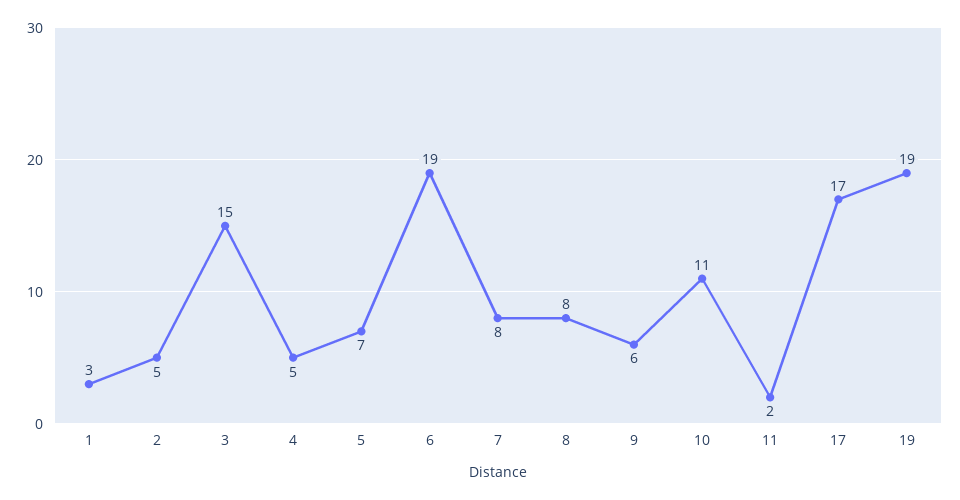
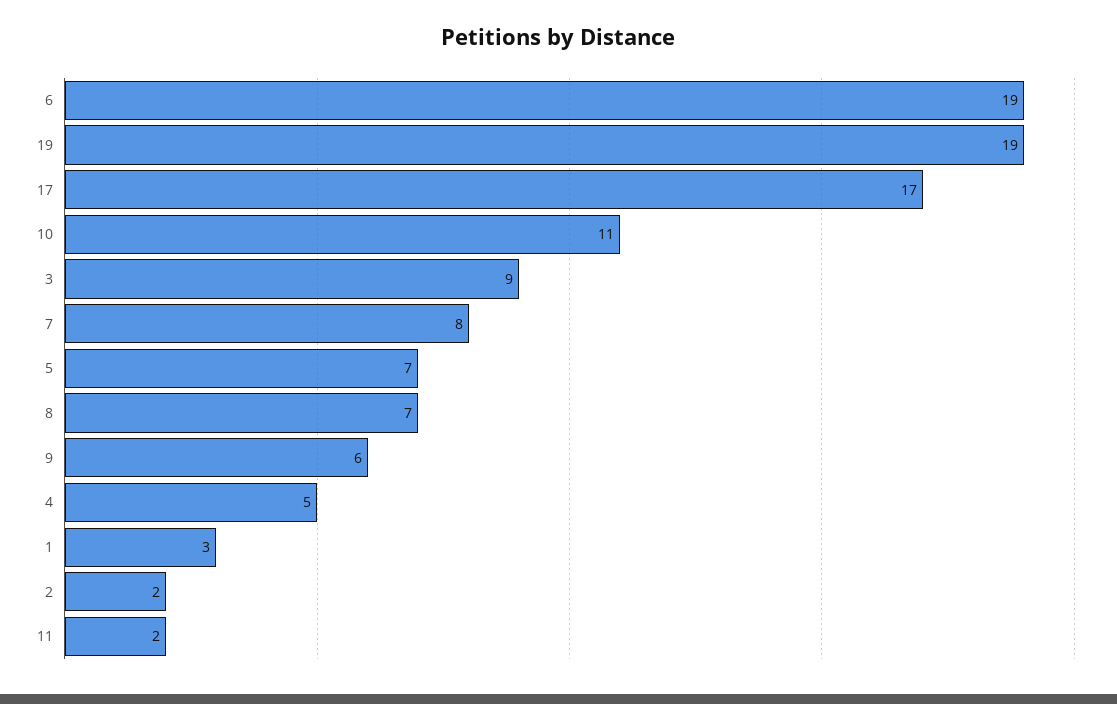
2: 5 -> 2
3: 15 -> 9
8: 8 -> 7

